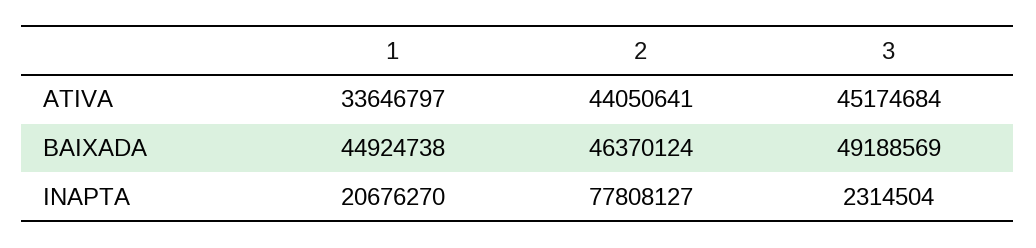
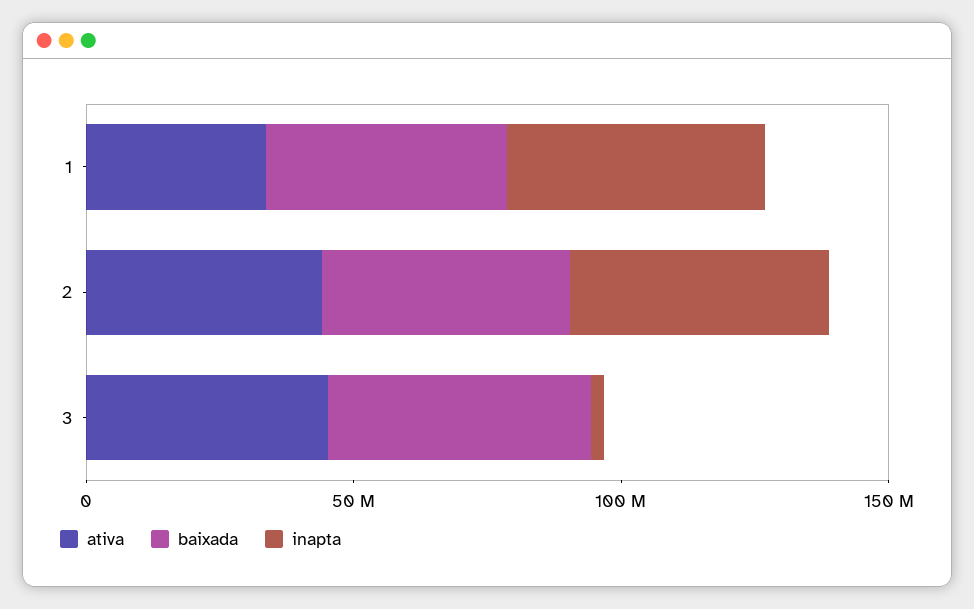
INAPTA, 1: 20676270 -> 50000000
INAPTA, 2: 77808127 -> 50000000

